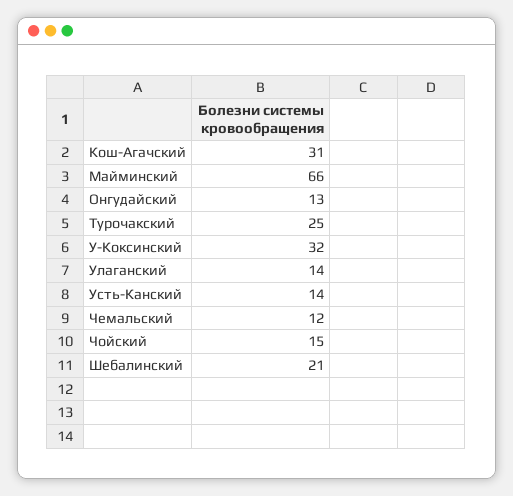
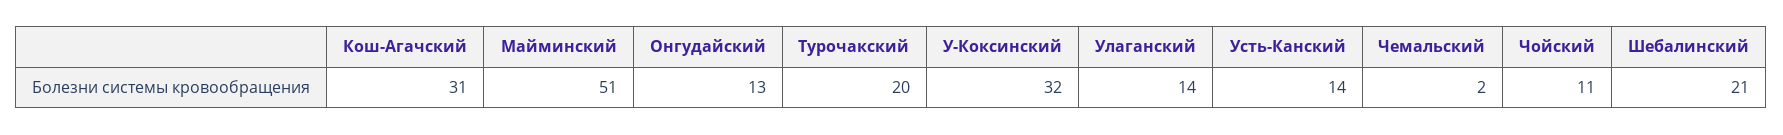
Майминский: 66 -> 51
Турочакский: 25 -> 20
Чемальский: 12 -> 2
Чойский: 15 -> 11

